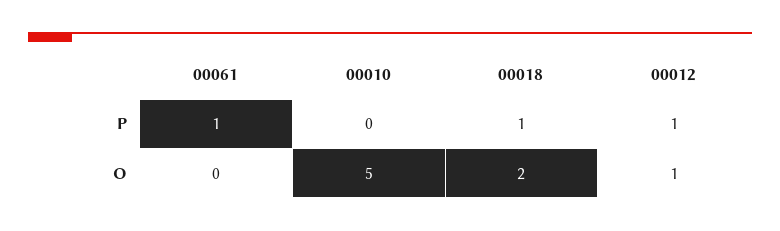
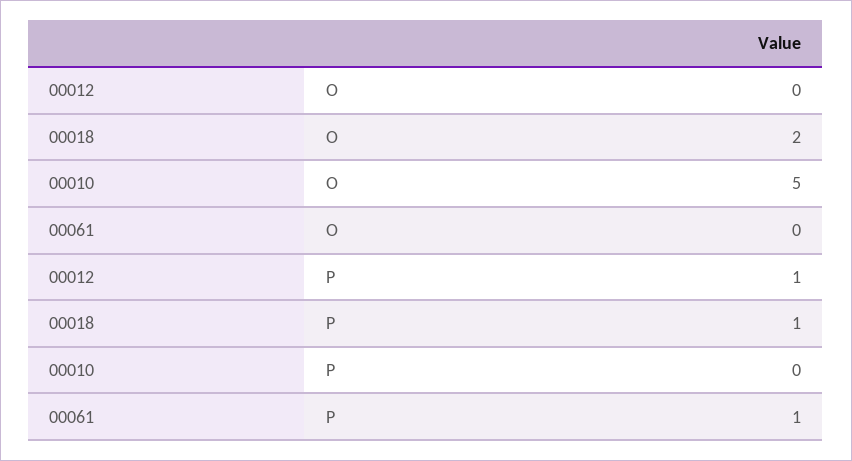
00012, O: 1 -> 0

